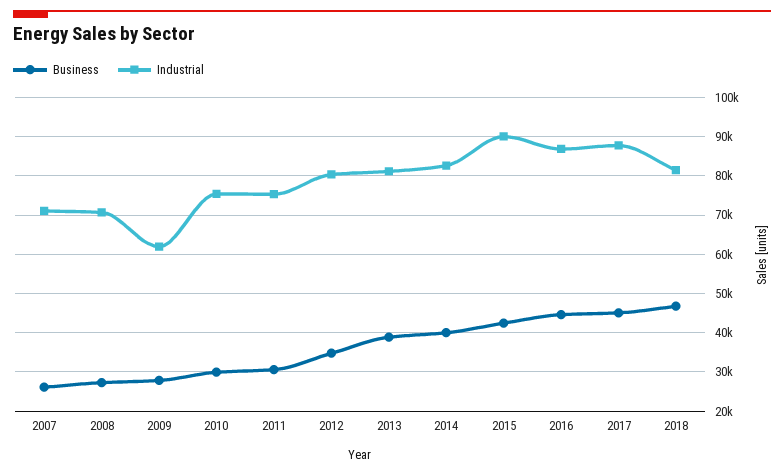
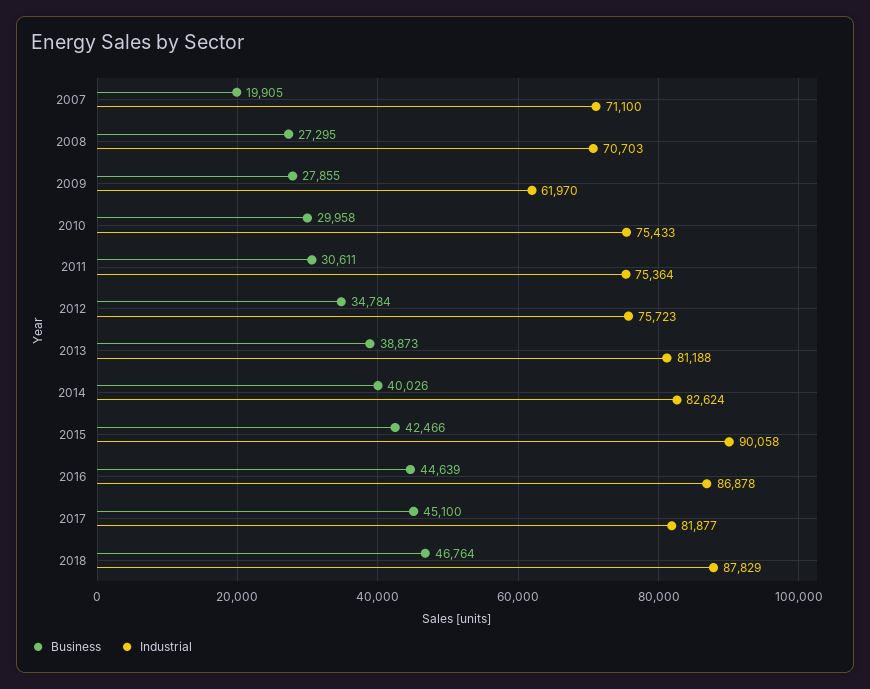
Business, 2007: 26000 -> 19905
Industrial, 2012: 80000 -> 75723
Industrial, 2017: 88000 -> 81877
Industrial, 2018: 82000 -> 87829

